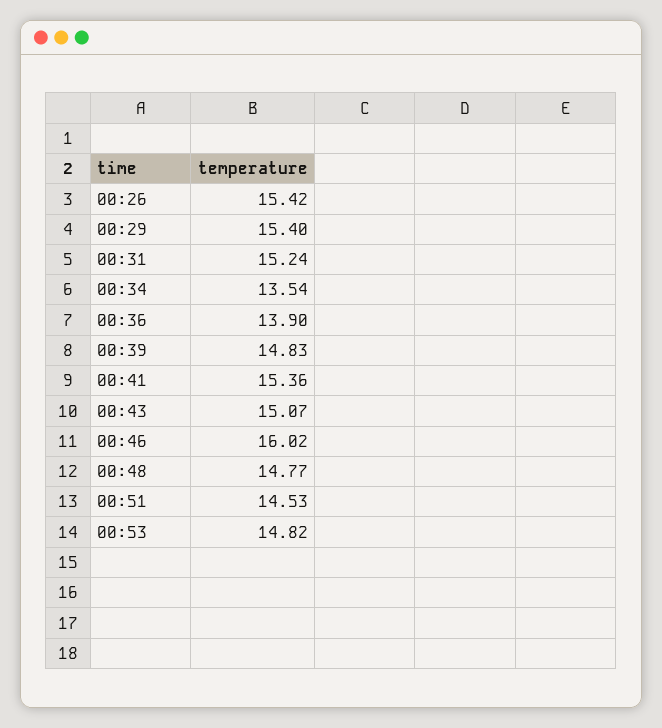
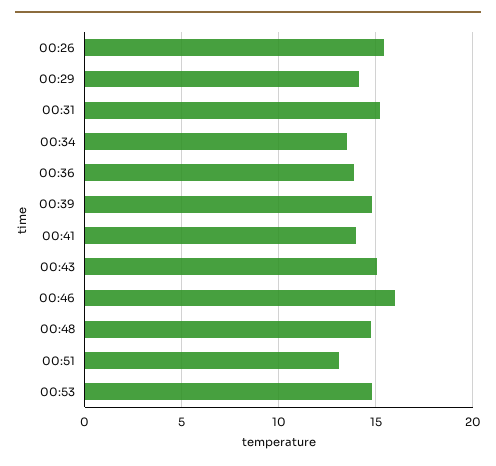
00:29: 15.4 -> 14
00:41: 15.36 -> 14
00:51: 14.53 -> 13

